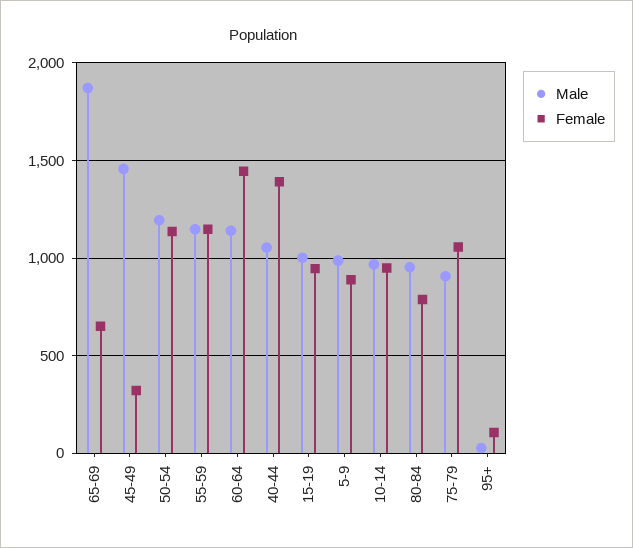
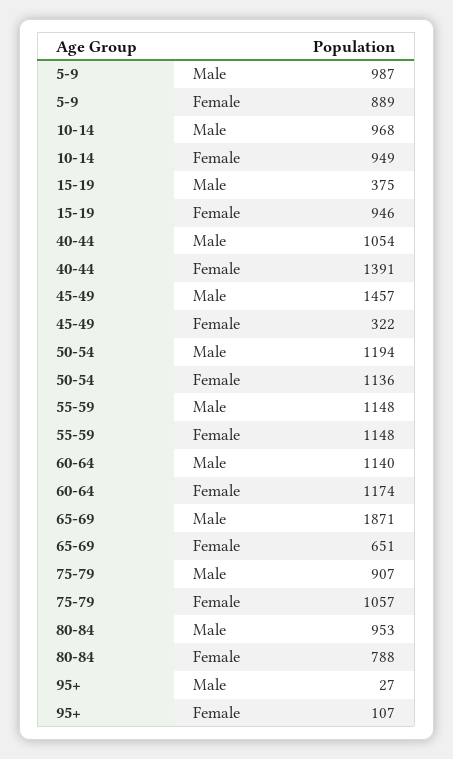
Female, 60-64: 1450 -> 1174
Male, 15-19: 1000 -> 375

